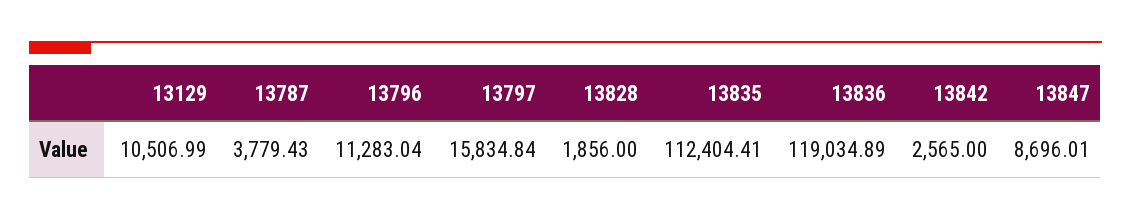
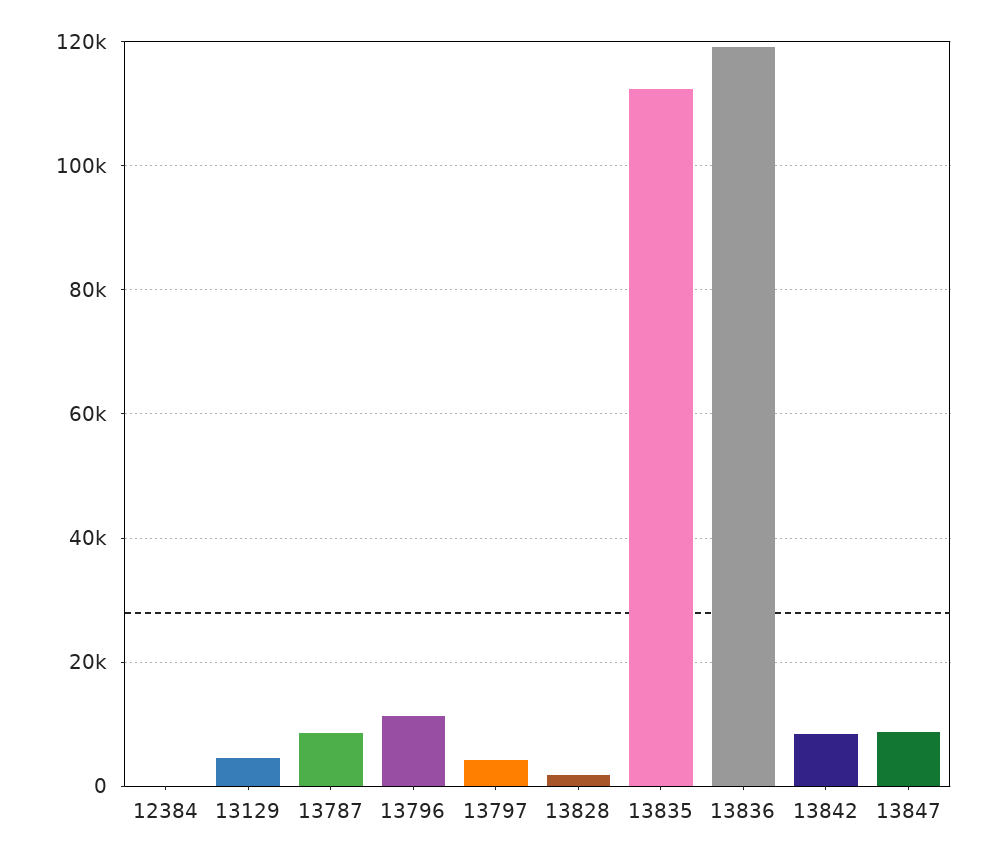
13129: 10506.99 -> 4000
13787: 3779.43 -> 8000
13797: 15834.84 -> 4000
13842: 2565 -> 8000
12384: none -> 0

